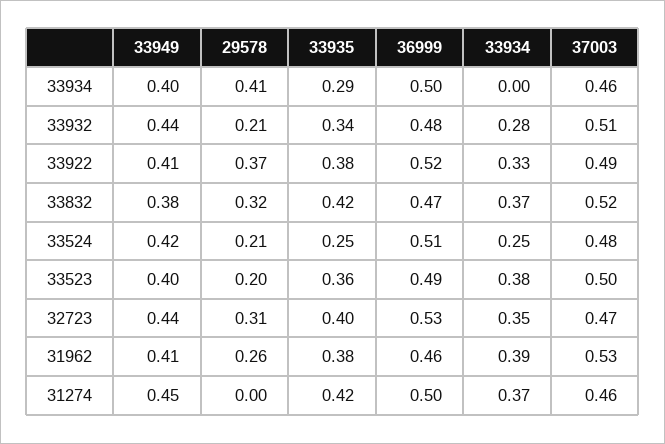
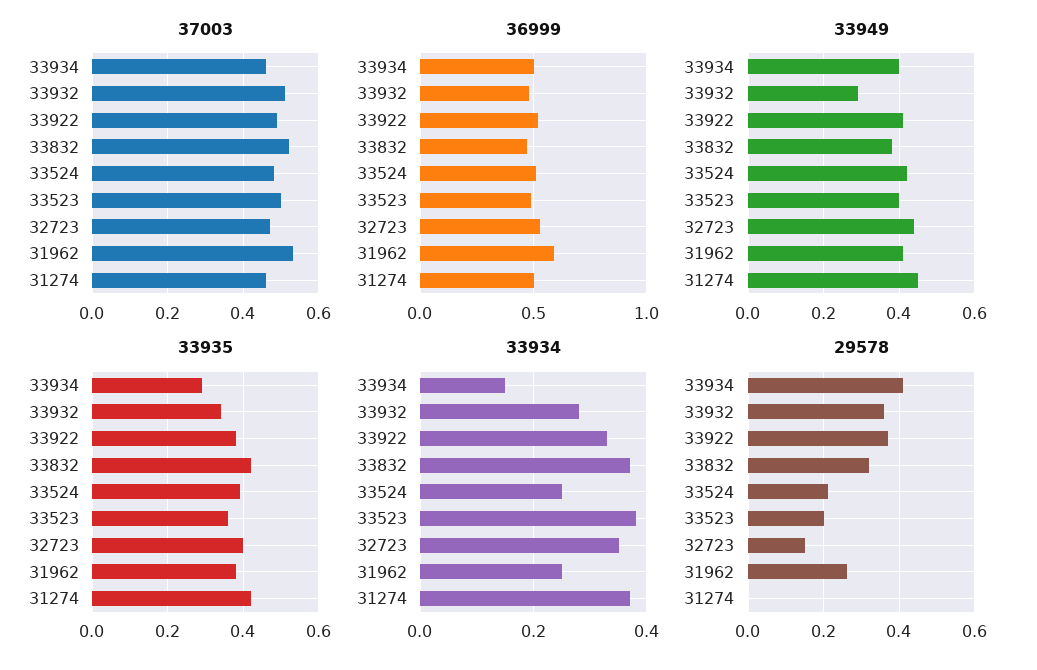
33934, 33934: 0 -> 0.15
33949, 33932: 0.44 -> 0.3
29578, 33932: 0.21 -> 0.35
33935, 33524: 0.25 -> 0.4
29578, 32723: 0.31 -> 0.15
36999, 31962: 0.46 -> 0.6
33934, 31962: 0.39 -> 0.25

